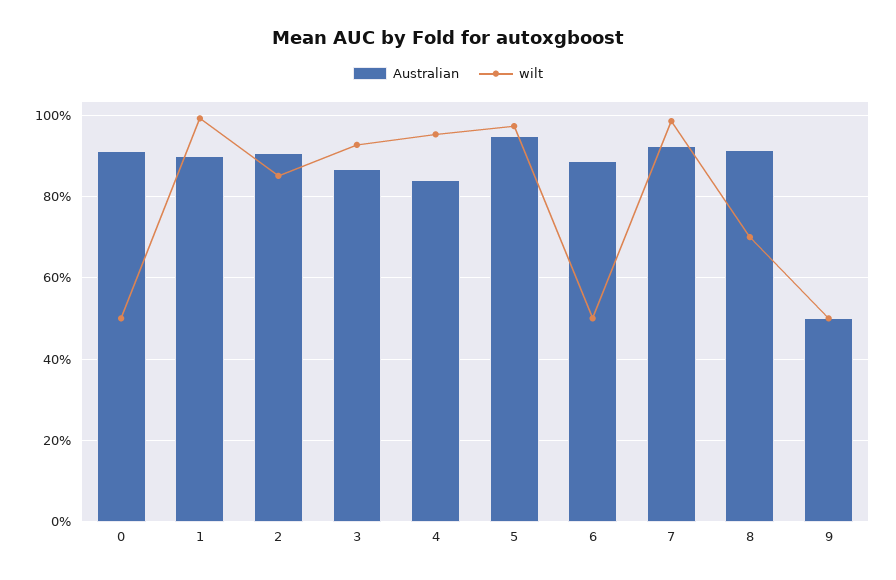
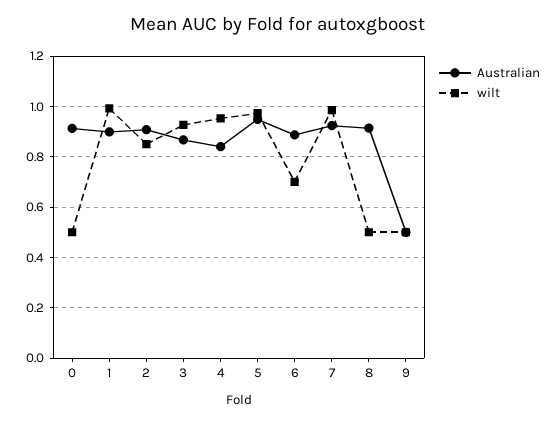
wilt, 6: 0.5 -> 0.7
wilt, 8: 0.7 -> 0.5

